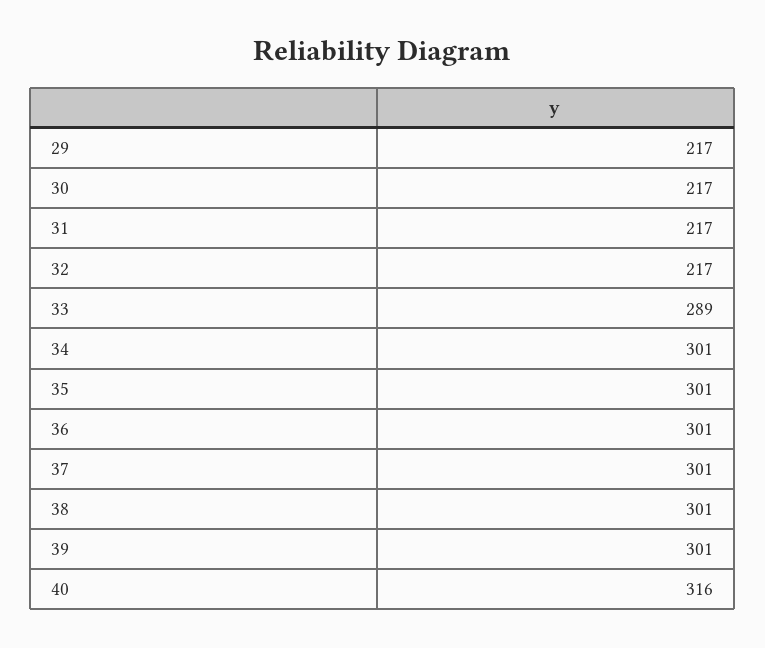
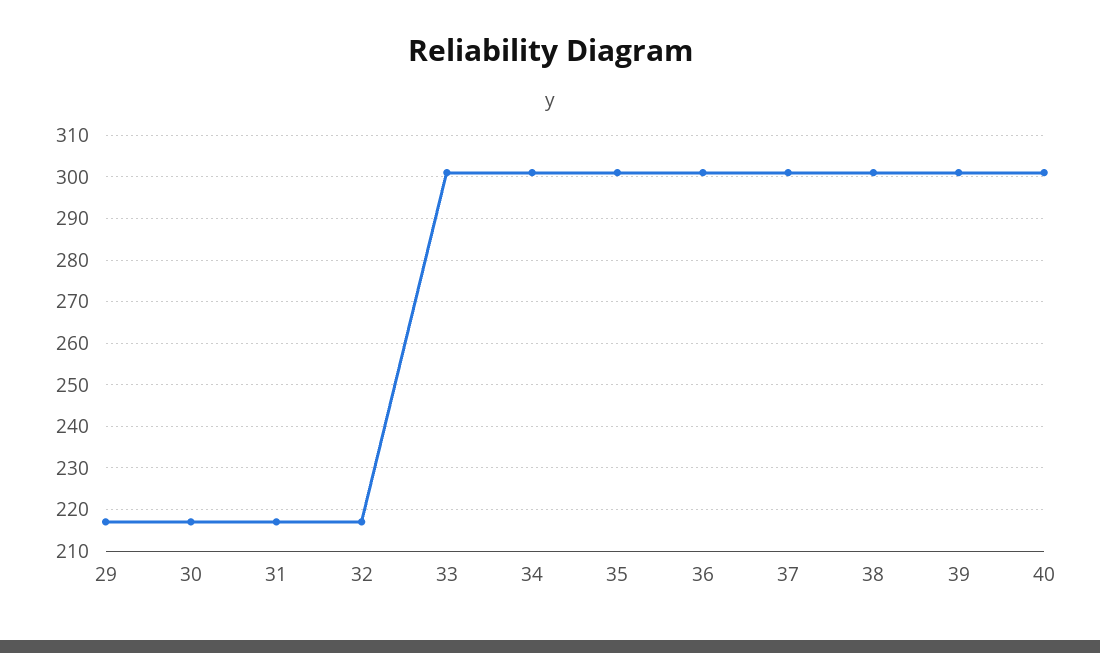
33: 289 -> 300
40: 316 -> 300

